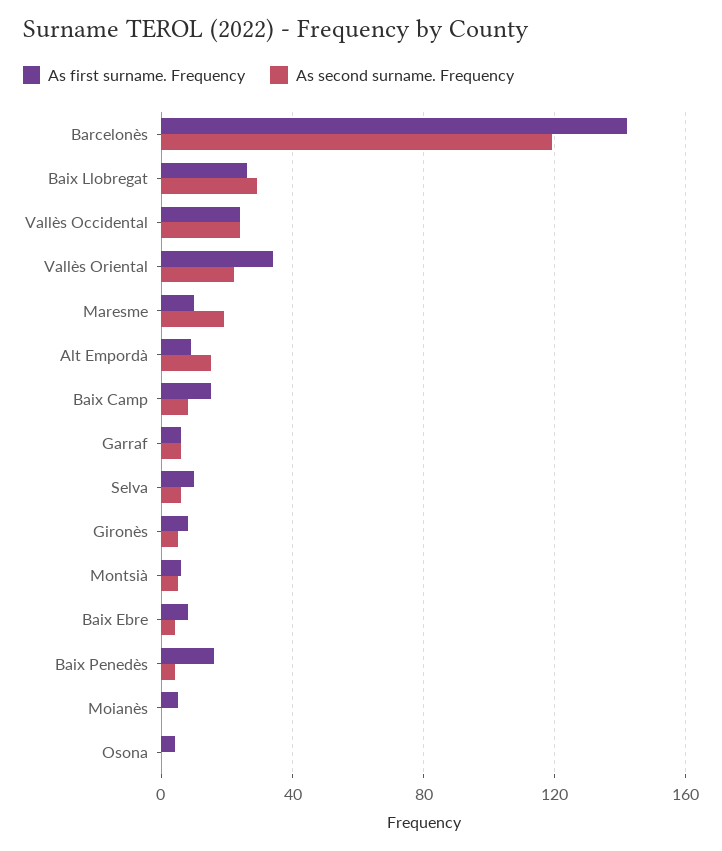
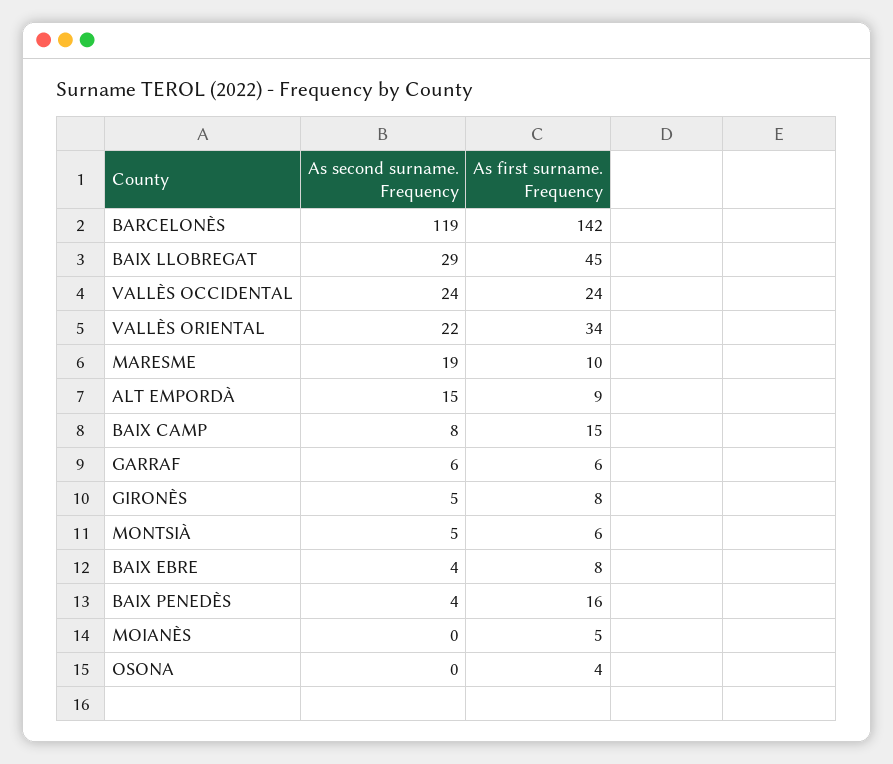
As first surname. Frequency, Baix Llobregat: 25 -> 45
As first surname. Frequency, Selva: 10 -> none
As second surname. Frequency, Selva: 5 -> none

